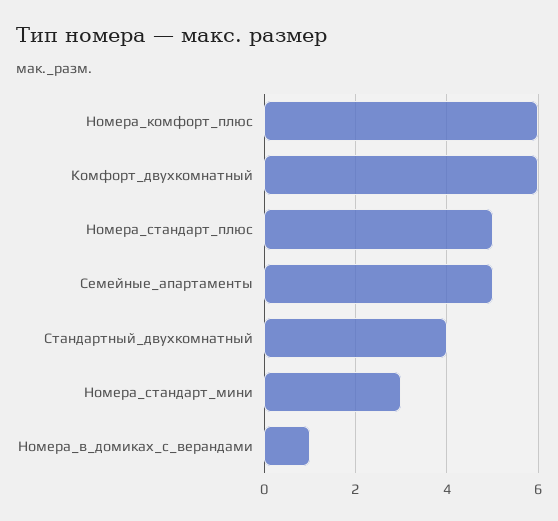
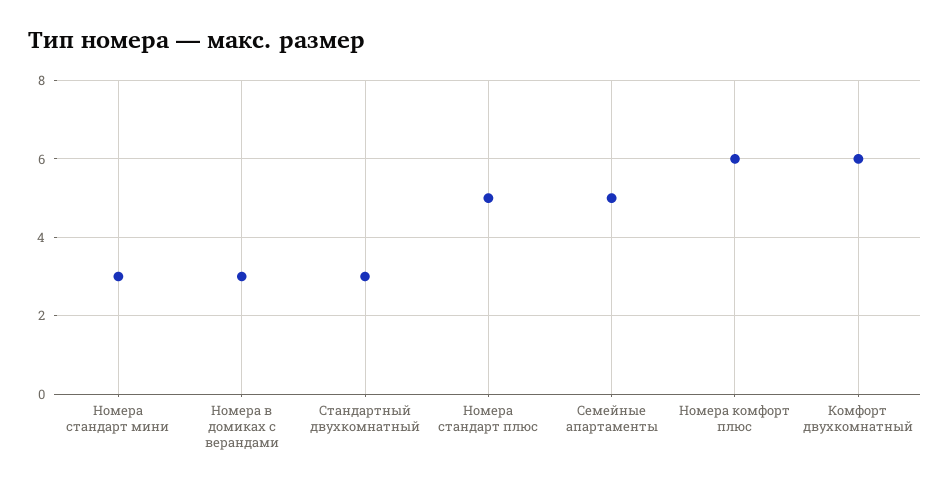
Стандартный_двухкомнатный: 4 -> 3
Номера_в_домиках_с_верандами: 1 -> 3

